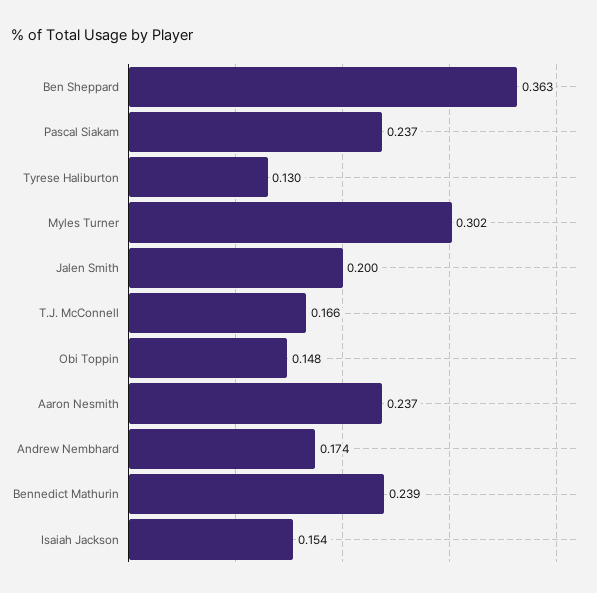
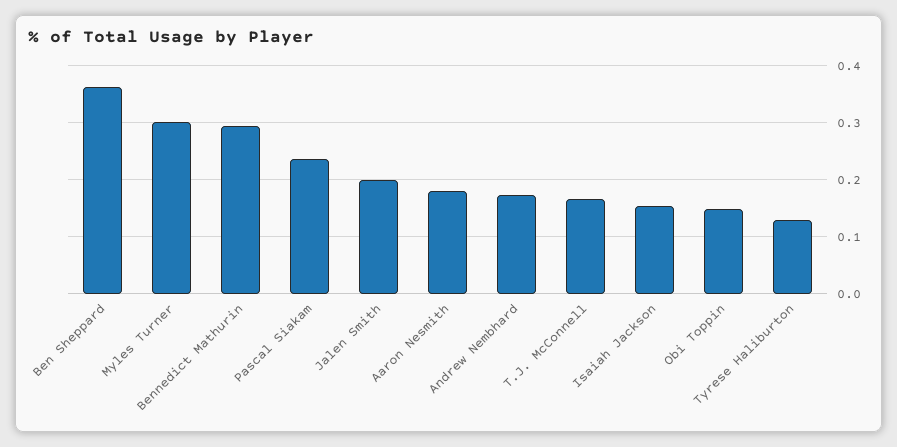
Aaron Nesmith: 0.237 -> 0.18
Bennedict Mathurin: 0.239 -> 0.3

